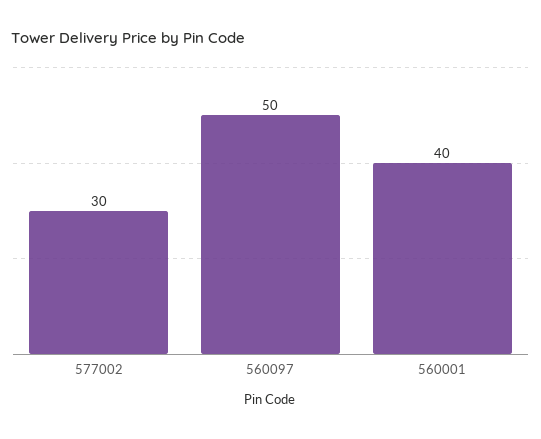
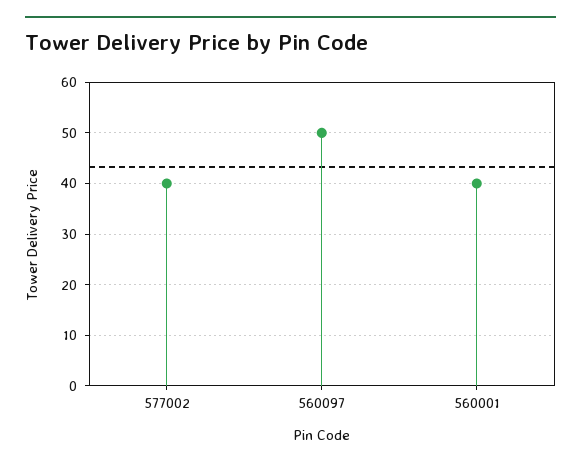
577002: 30 -> 40

